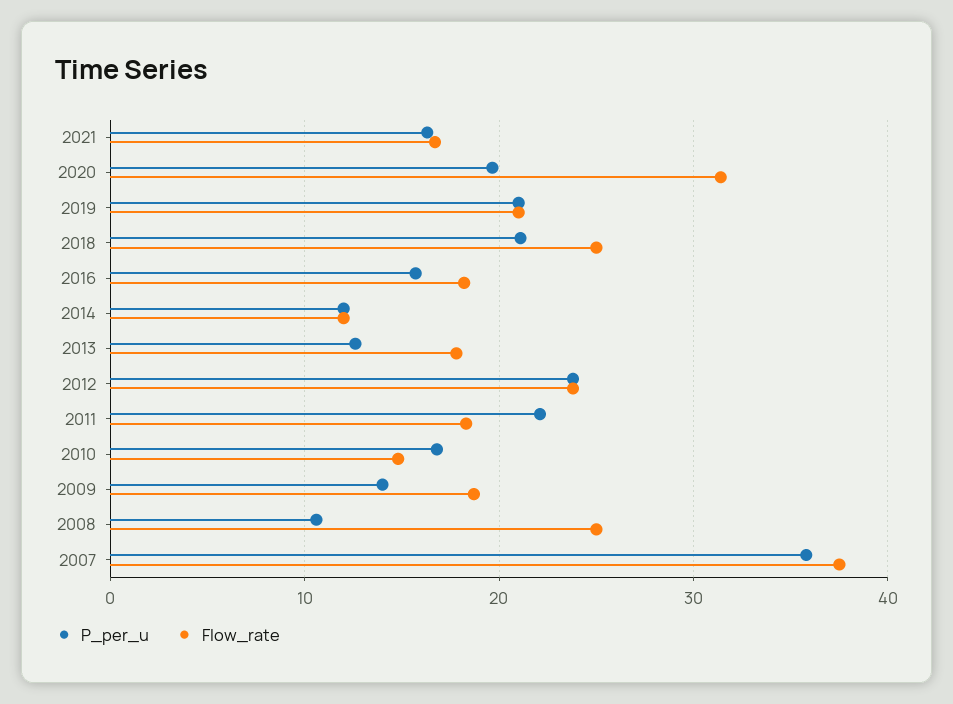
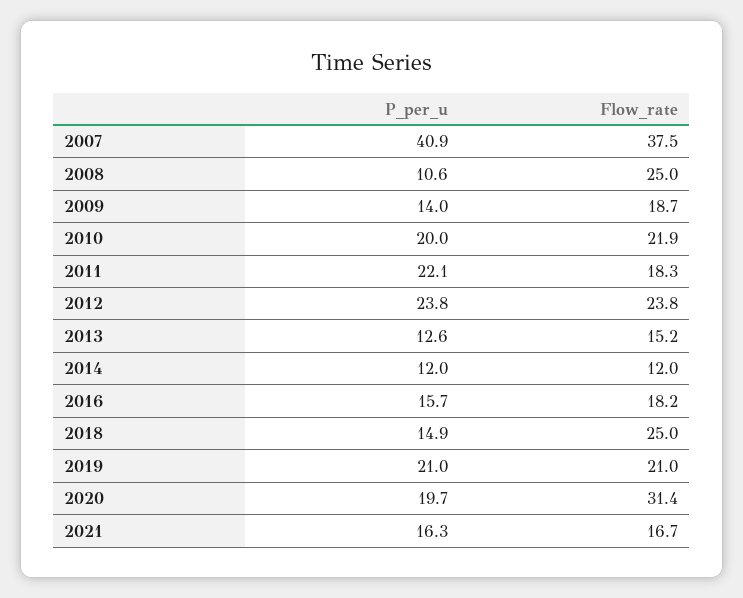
P_per_u, 2018: 21 -> 14.9
Flow_rate, 2013: 18 -> 15.2
P_per_u, 2010: 17 -> 20
Flow_rate, 2010: 15 -> 21.9
P_per_u, 2007: 36 -> 40.9

